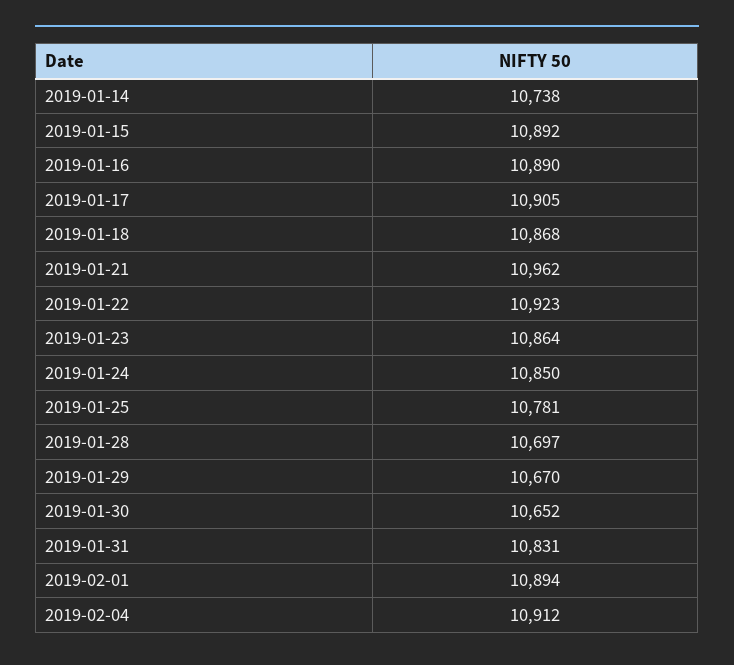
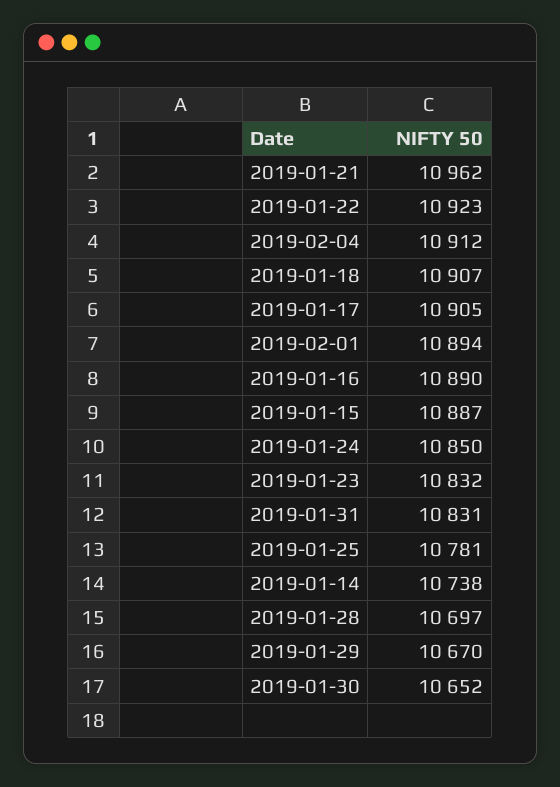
2019-01-15: 10892 -> 10887
2019-01-18: 10868 -> 10907
2019-01-23: 10864 -> 10832

